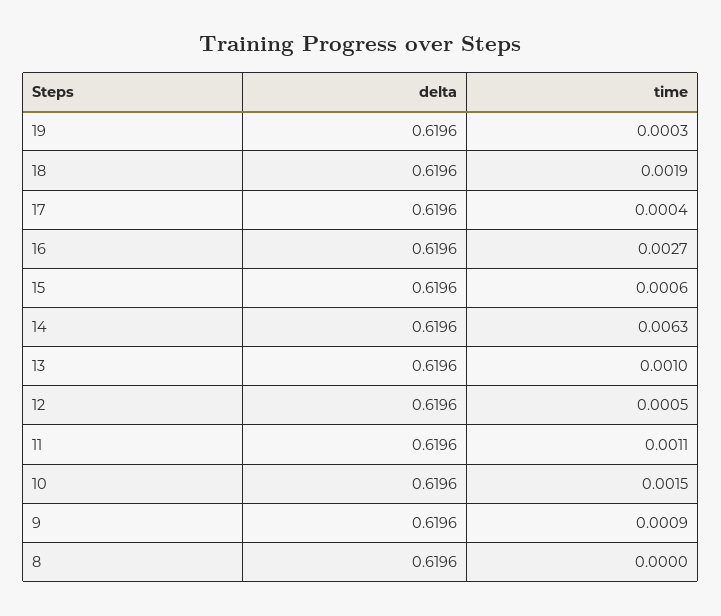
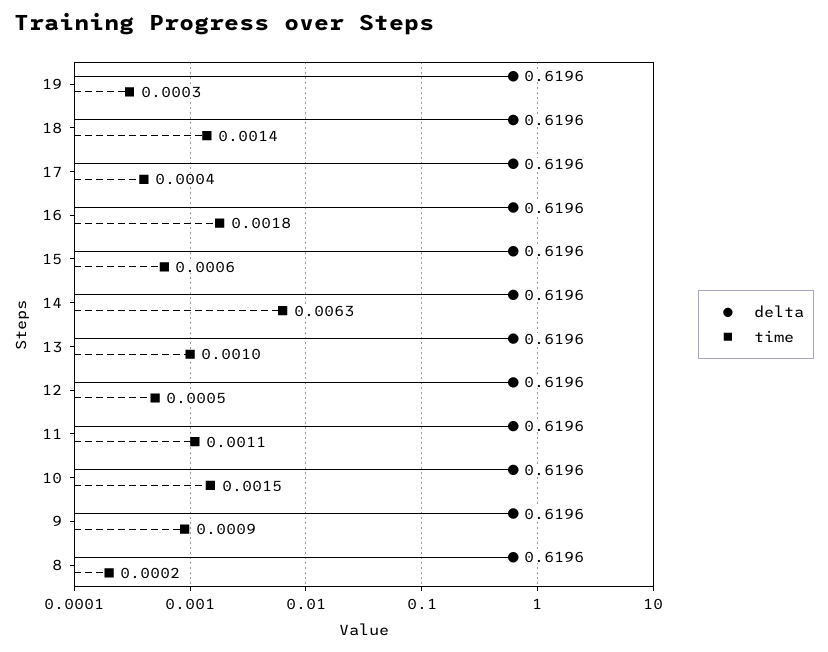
time, 18: 0.0019 -> 0.0014
time, 16: 0.0027 -> 0.0018
time, 8: 0 -> 0.0002

